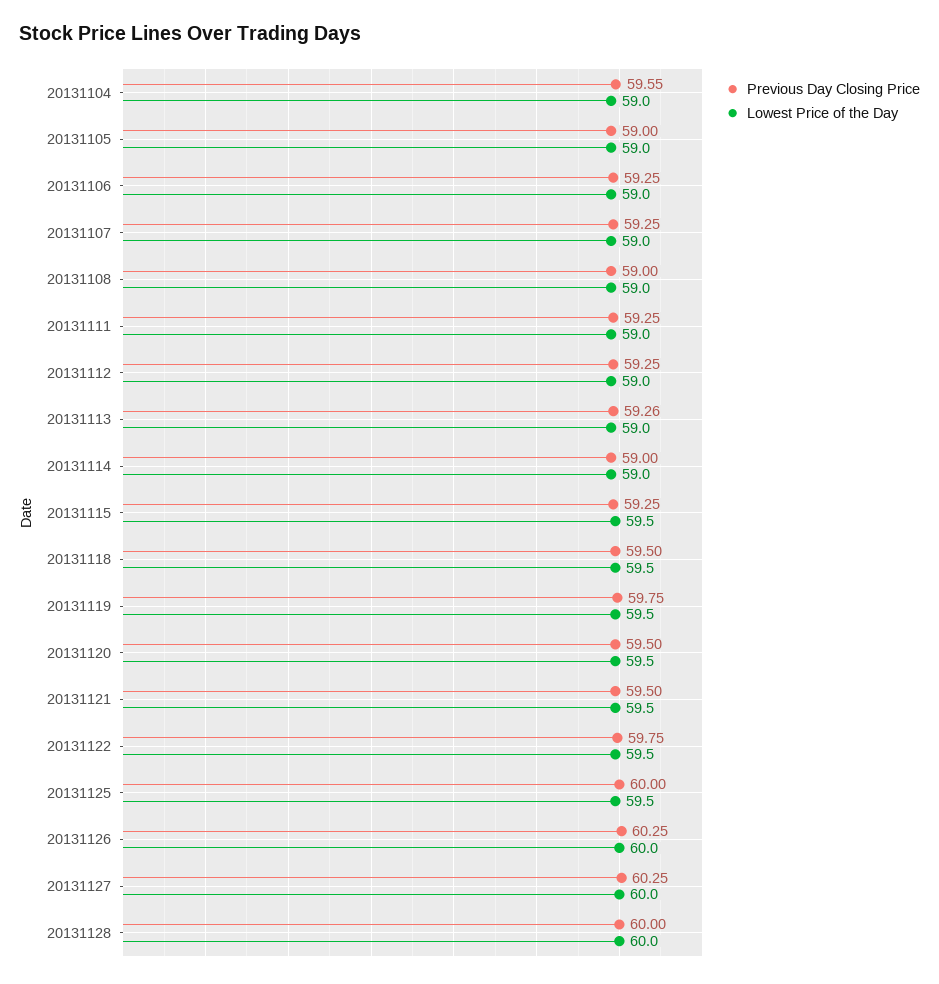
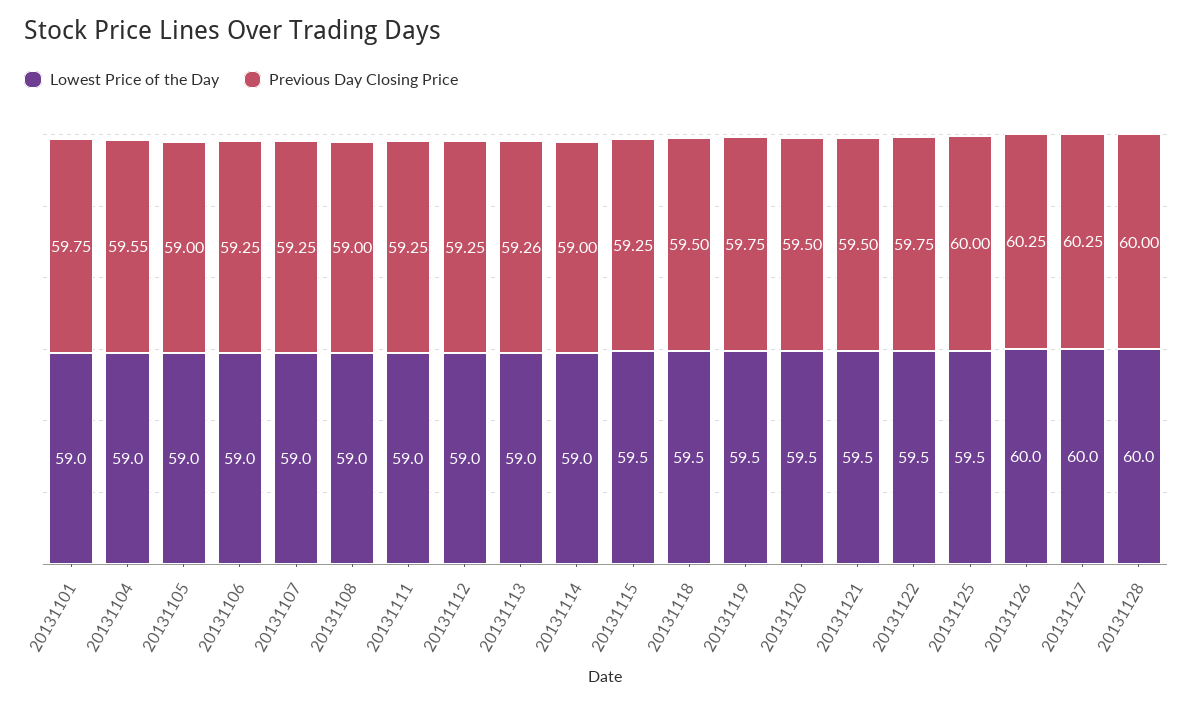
Lowest Price of the Day, 20131101: none -> 59
Previous Day Closing Price, 20131101: none -> 59.75

